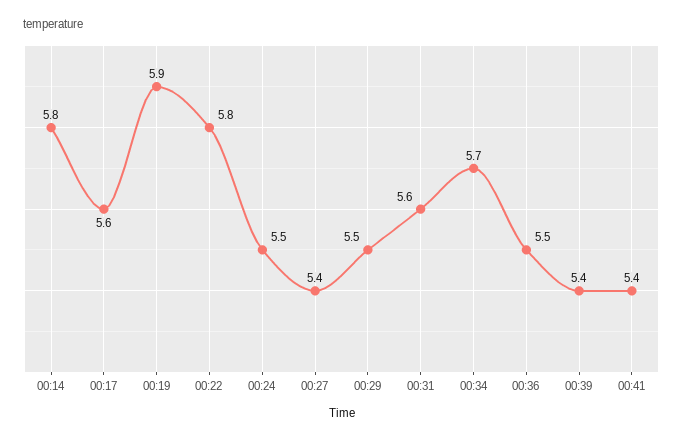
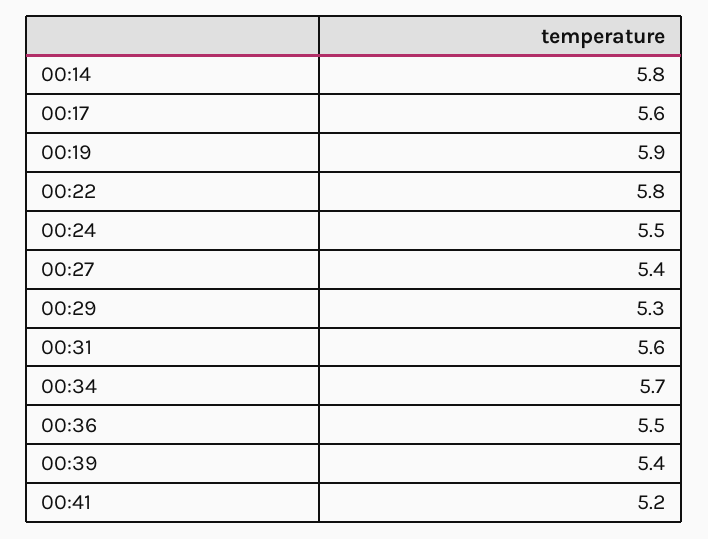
00:29: 5.5 -> 5.3
00:41: 5.4 -> 5.2

